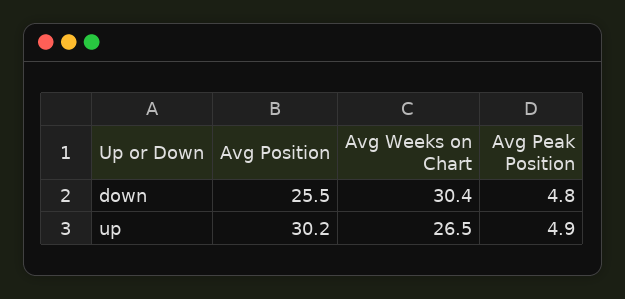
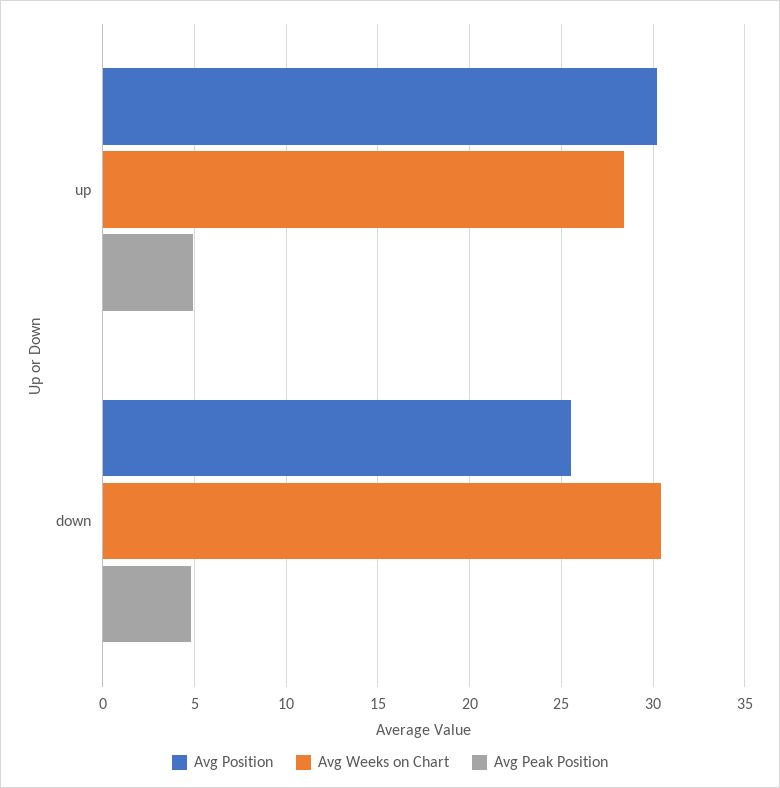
Avg Weeks on Chart, up: 26.5 -> 28.5

